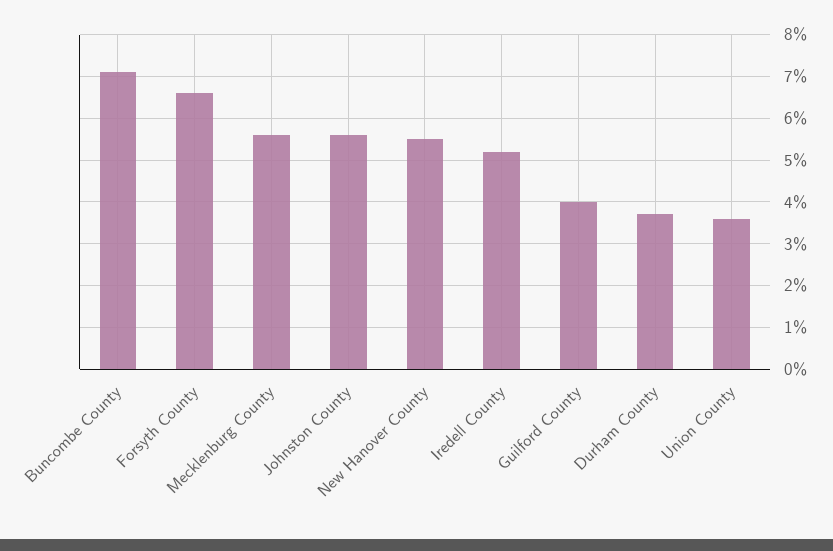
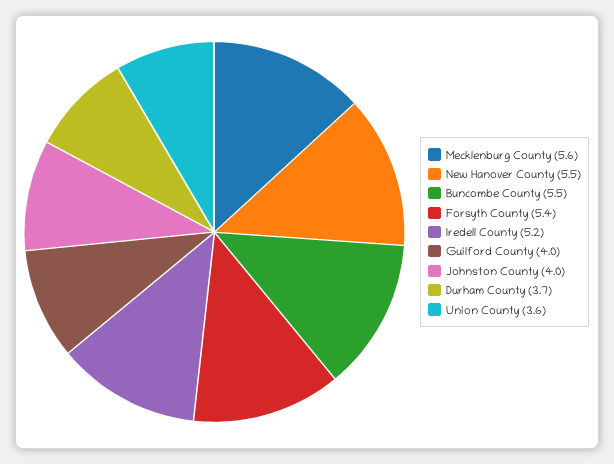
Buncombe County: 7 -> 5.5
Forsyth County: 6.5 -> 5.4
Johnston County: 5.5 -> 4

